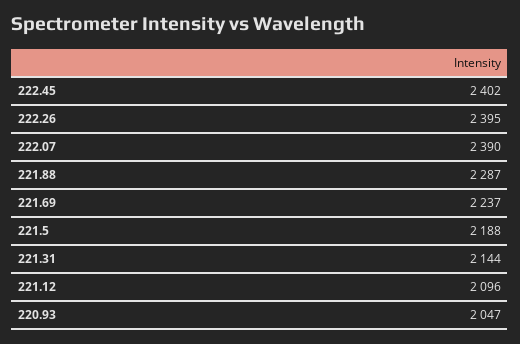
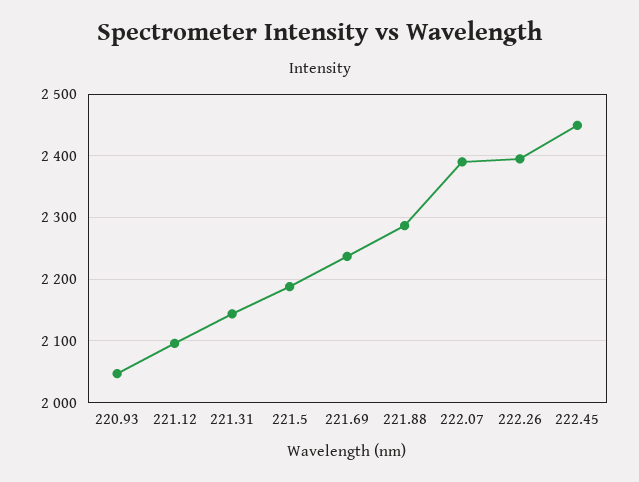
222.45: 2402 -> 2450

